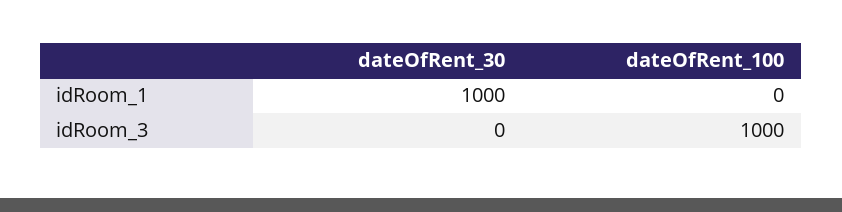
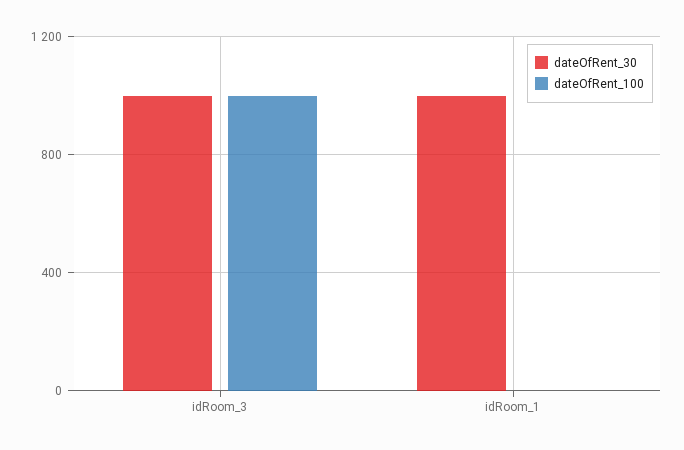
dateOfRent_30, idRoom_3: 0 -> 1000

